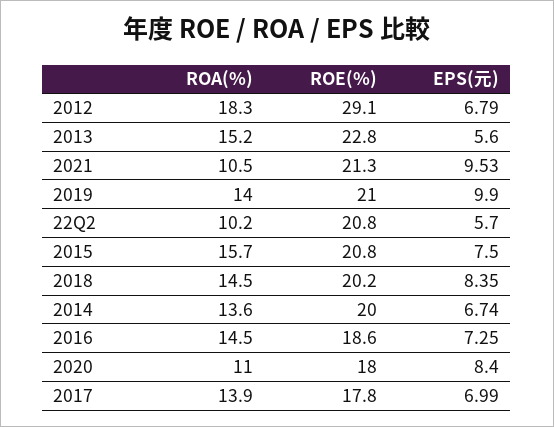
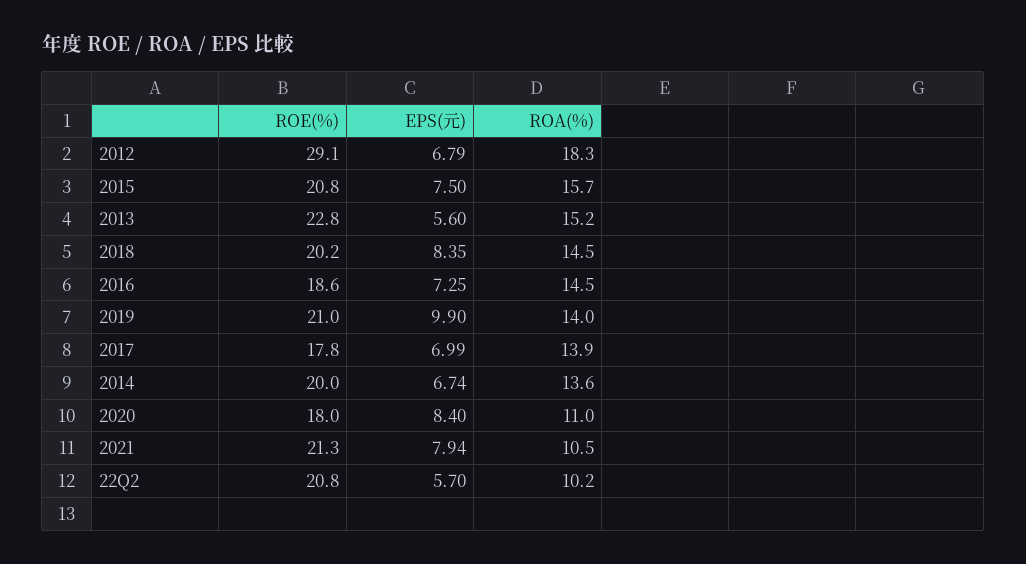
EPS(元), 2021: 9.53 -> 7.94

